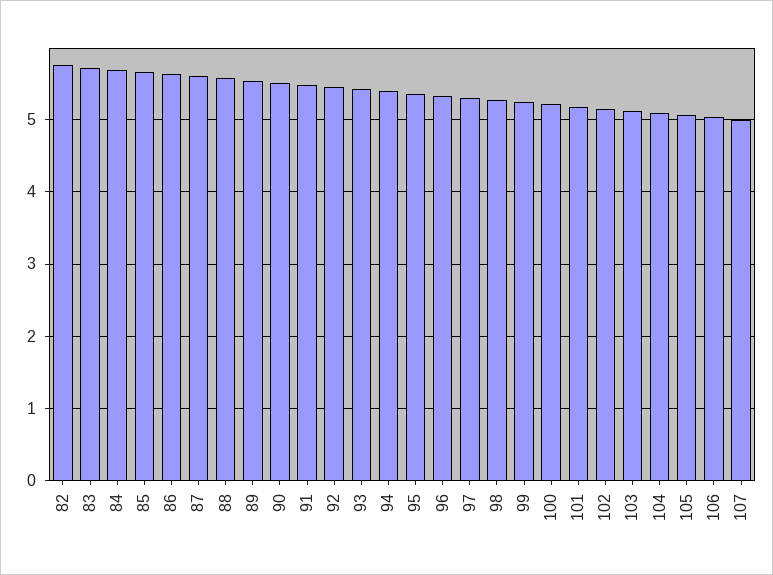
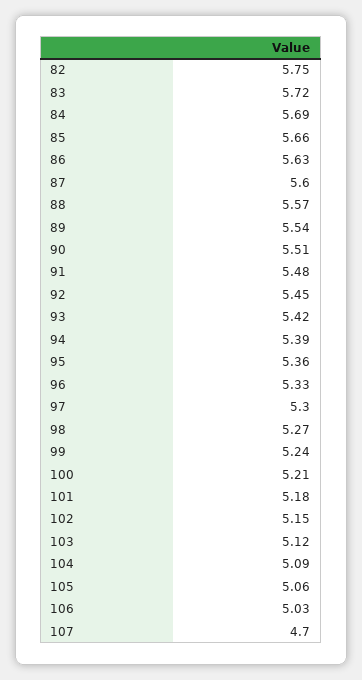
107: 5 -> 4.7

